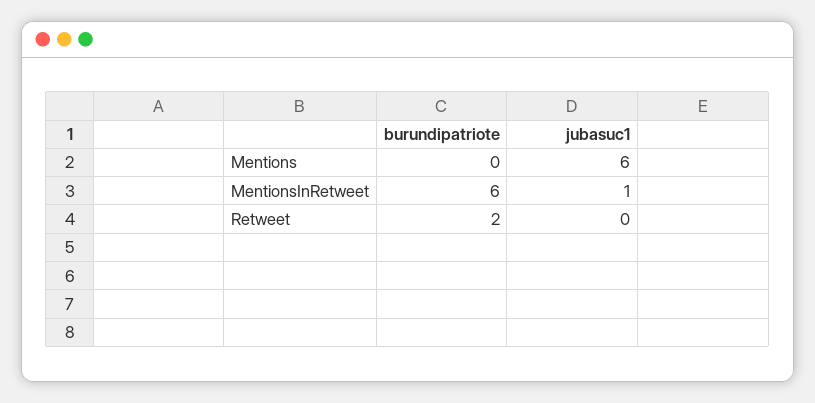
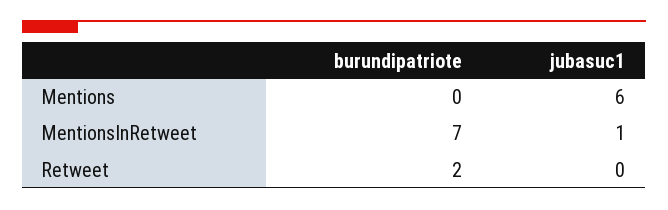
burundipatriote, MentionsInRetweet: 6 -> 7

